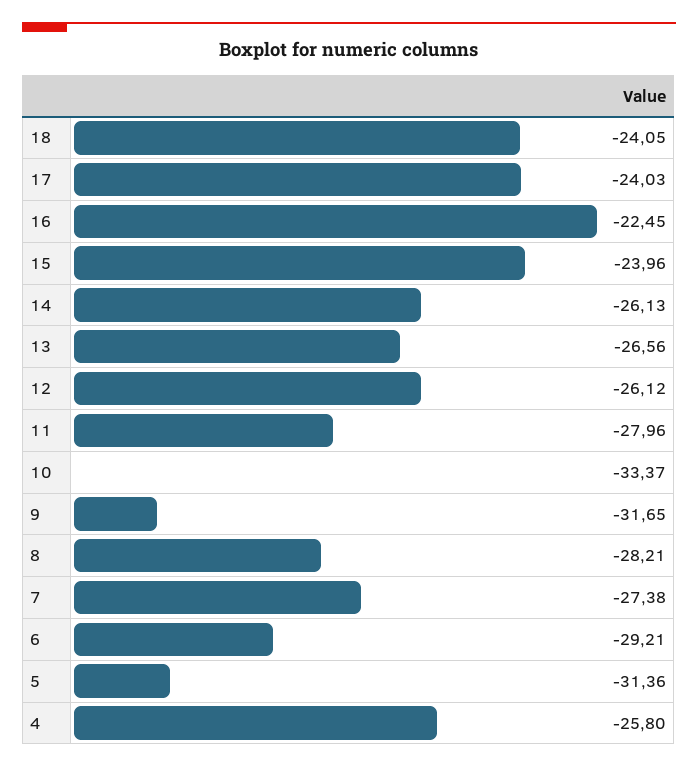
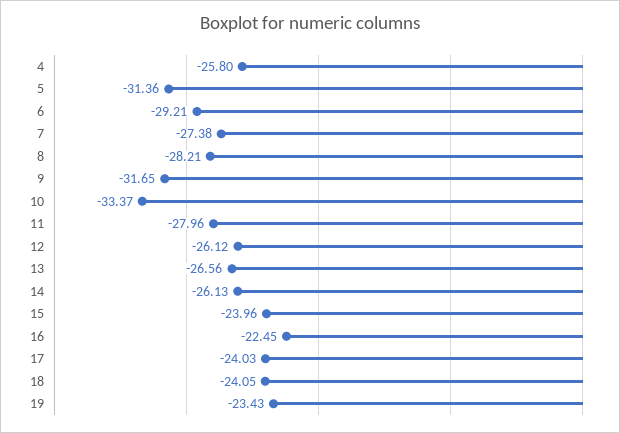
19: none -> -23.43

